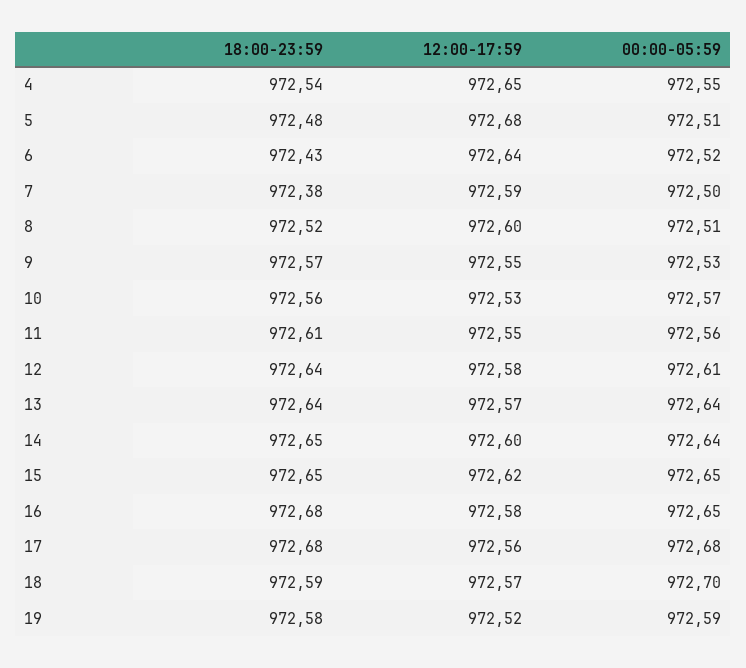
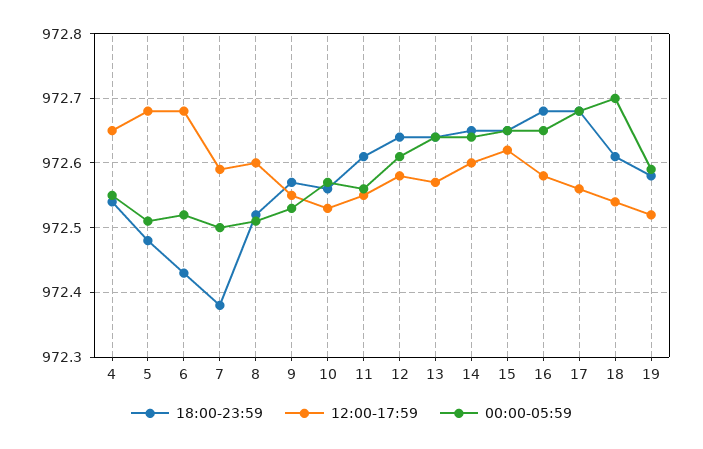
12:00-17:59, 6: 972.64 -> 972.68
18:00-23:59, 18: 972.59 -> 972.61
12:00-17:59, 18: 972.57 -> 972.54

